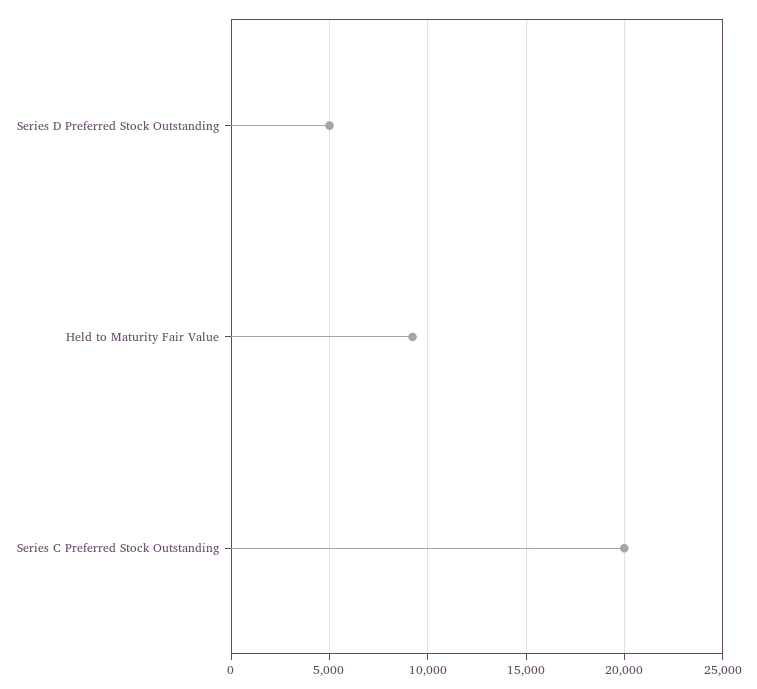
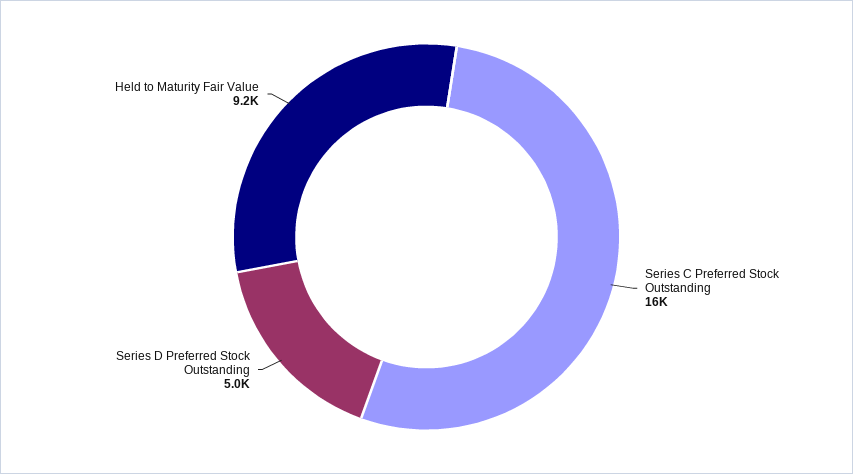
Series C Preferred Stock Outstanding: 20000 -> 16000

